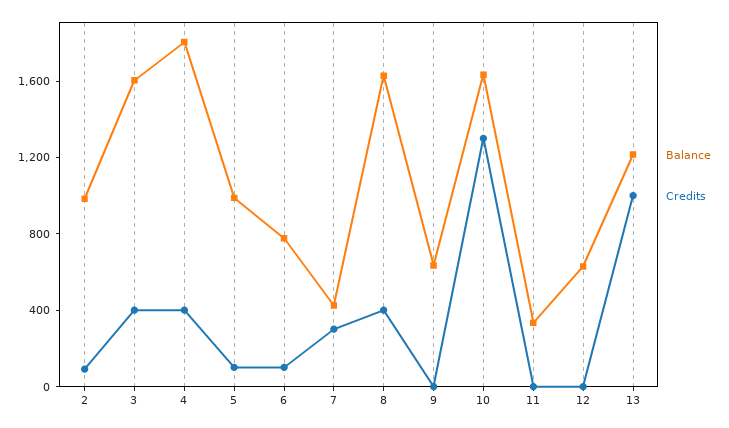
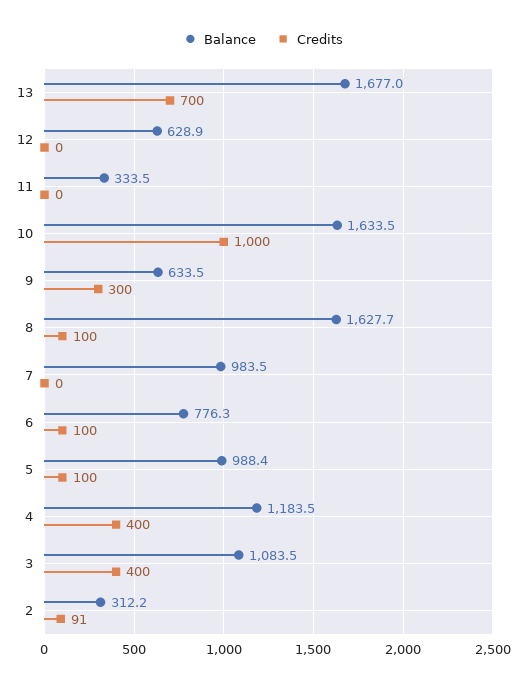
Balance, 2: 1000 -> 312.2
Balance, 3: 1600 -> 1083.5
Balance, 4: 1800 -> 1183.5
Balance, 7: 400 -> 983.5
Credits, 7: 300 -> 0
Credits, 8: 400 -> 100
Credits, 9: 0 -> 300
Credits, 10: 1300 -> 1000
Balance, 13: 1200 -> 1677
Credits, 13: 1000 -> 700

